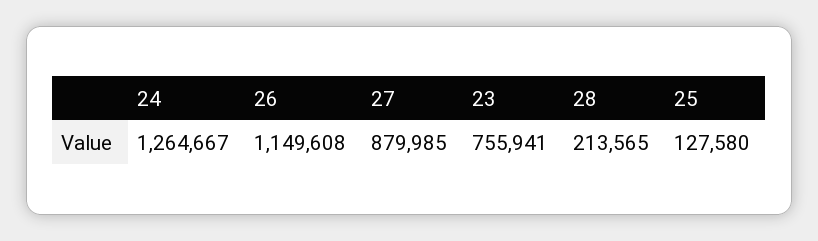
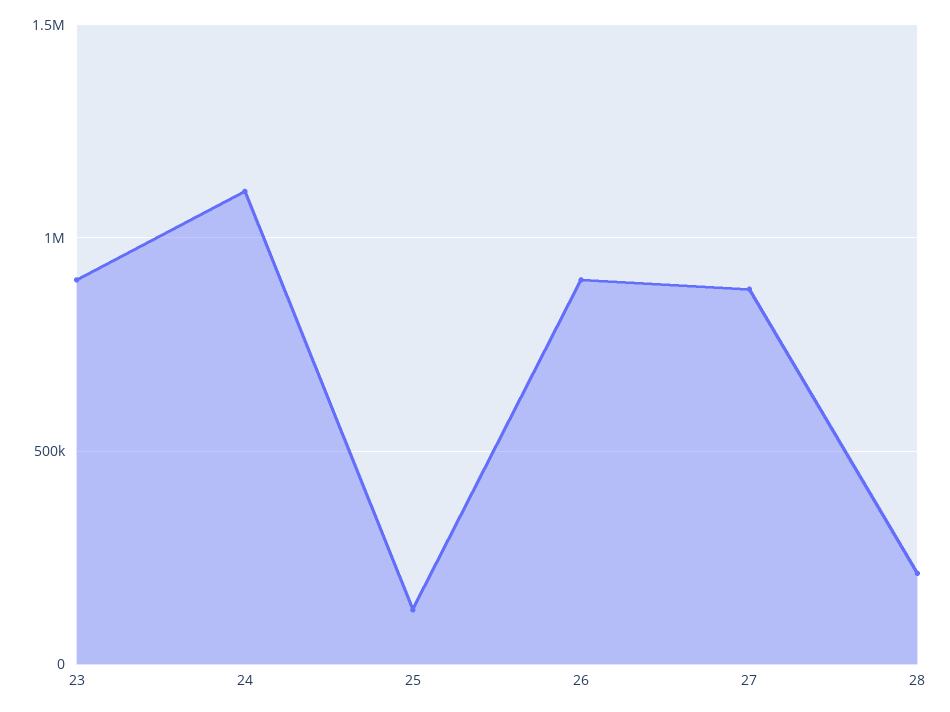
24: 1264667 -> 1100000
26: 1149608 -> 900000
23: 755941 -> 900000

